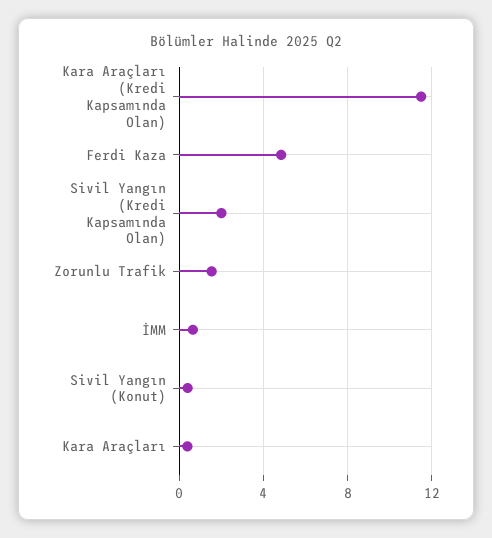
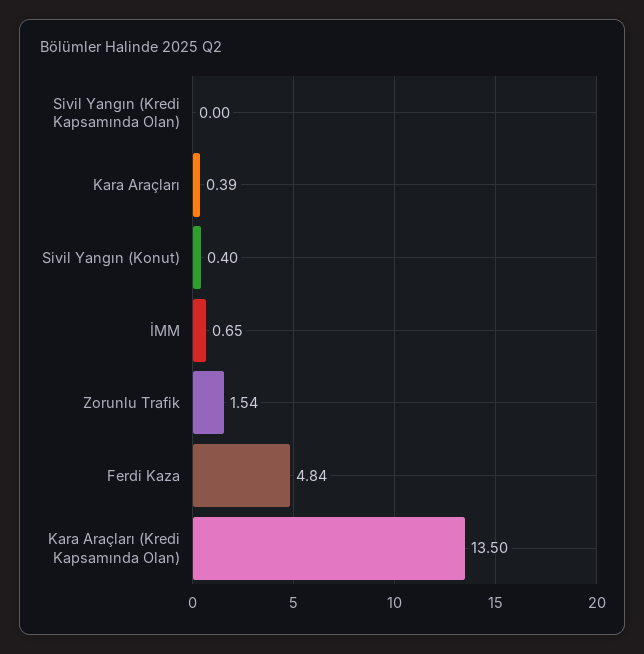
Kara Araçları (Kredi Kapsamında Olan): 11.5 -> 13.5
Sivil Yangın (Kredi Kapsamında Olan): 2 -> 0

